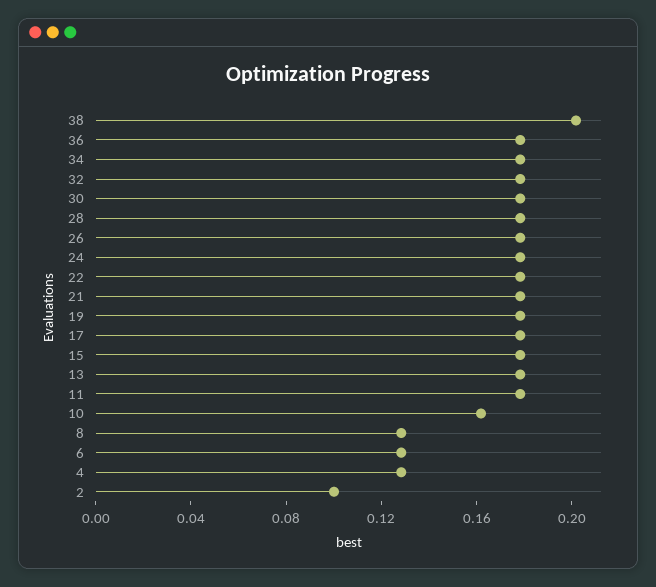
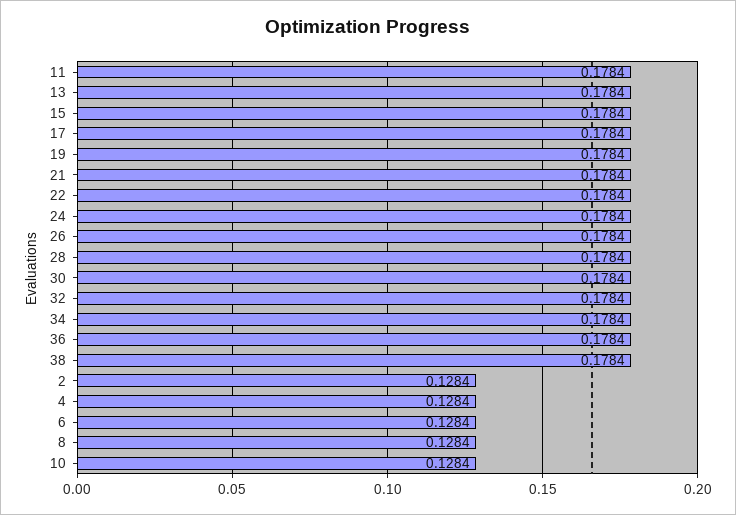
38: 0.2 -> 0.1784
10: 0.16 -> 0.1284
2: 0.1 -> 0.1284

